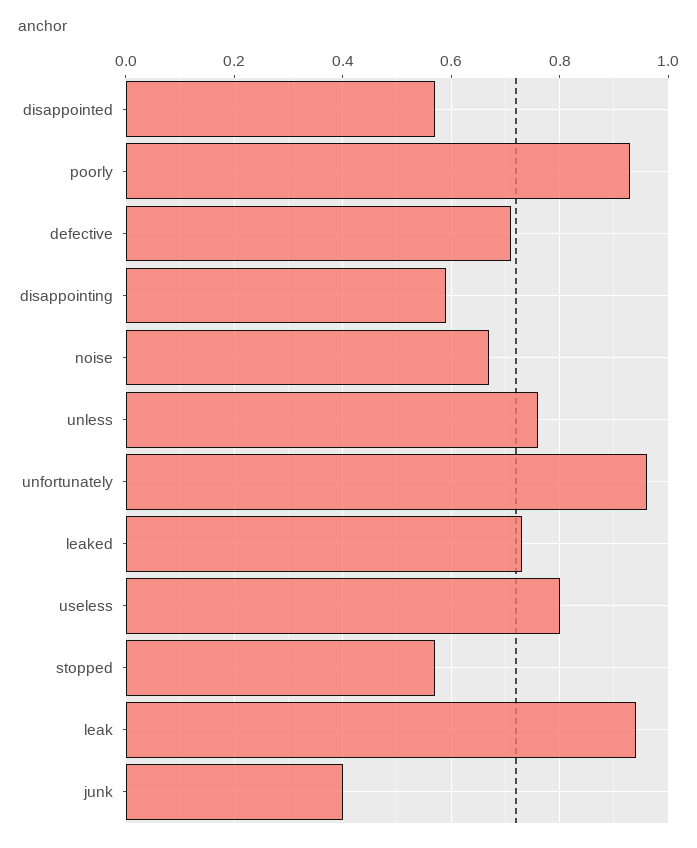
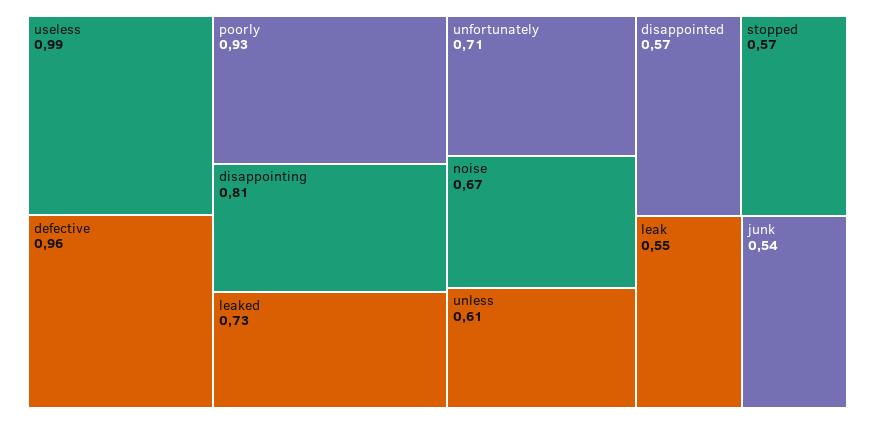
defective: 0.7 -> 0.96
disappointing: 0.6 -> 0.81
unless: 0.75 -> 0.61
unfortunately: 0.95 -> 0.71
useless: 0.8 -> 0.99
leak: 0.95 -> 0.55
junk: 0.4 -> 0.54

